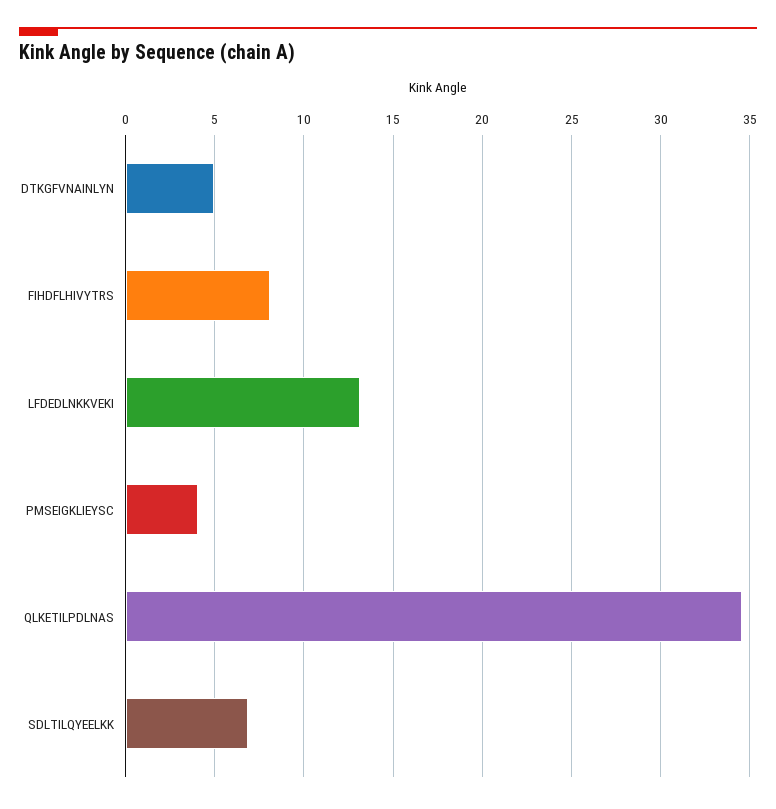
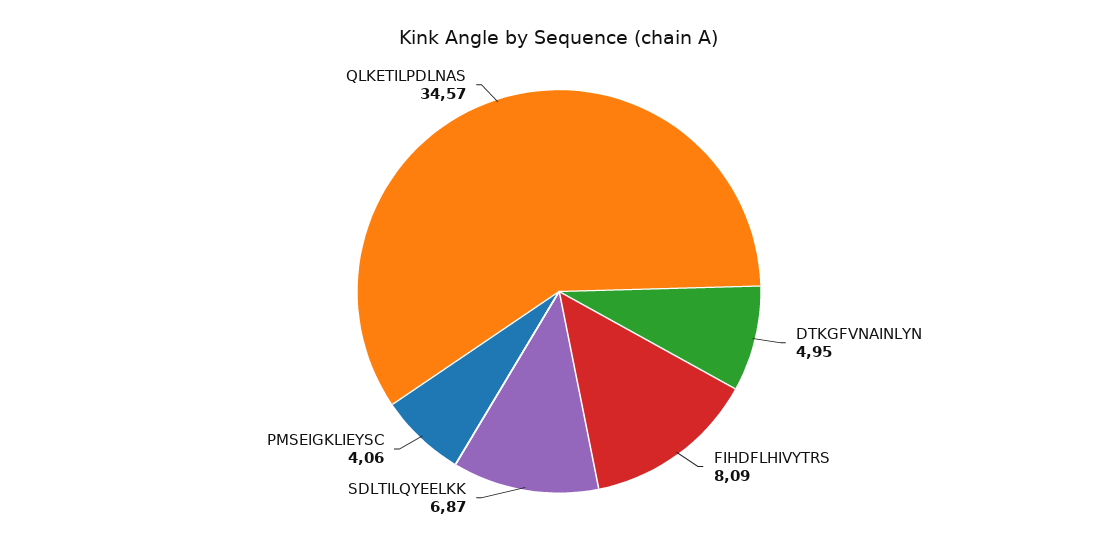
LFDEDLNKKVEKI: 13 -> none

